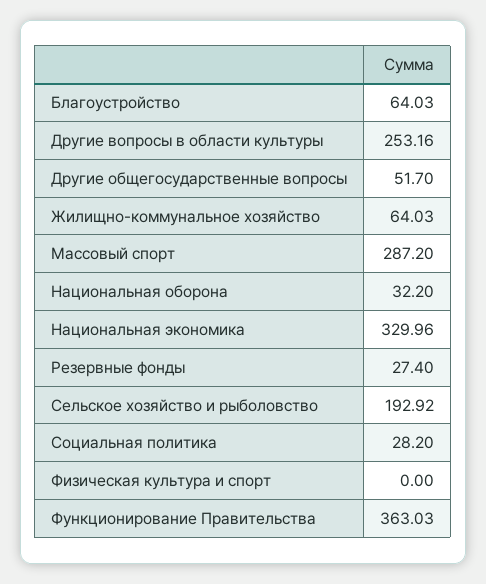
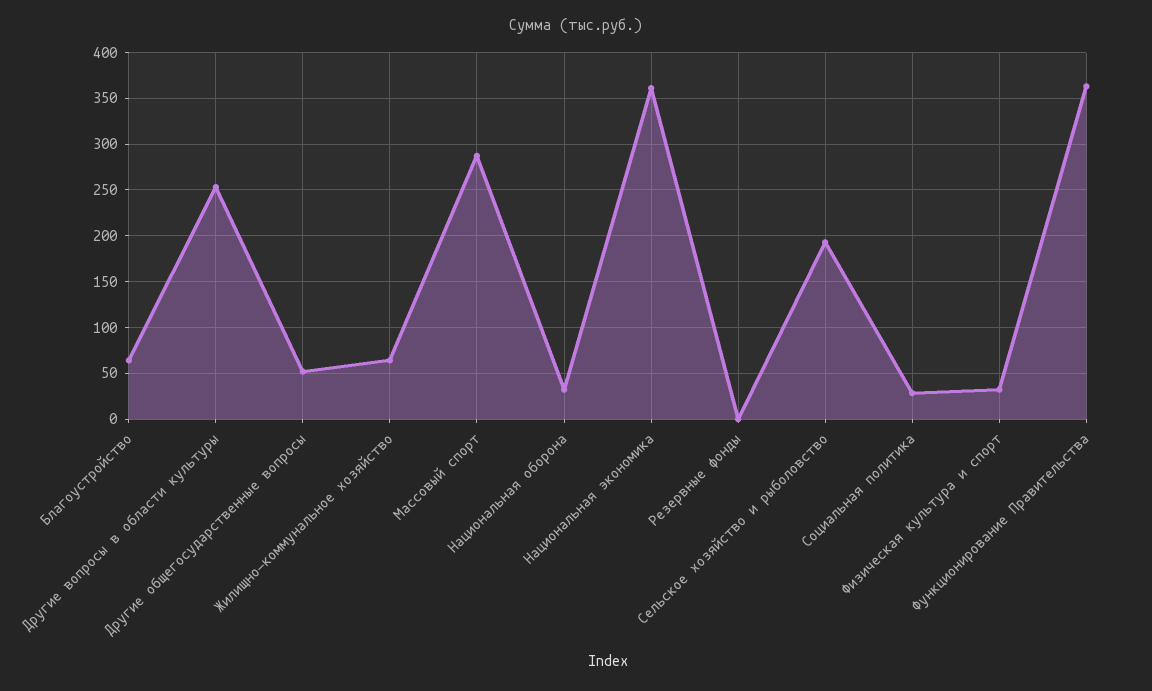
Национальная экономика: 329.96 -> 360
Резервные фонды: 27.4 -> 0
Физическая культура и спорт: 0 -> 30

